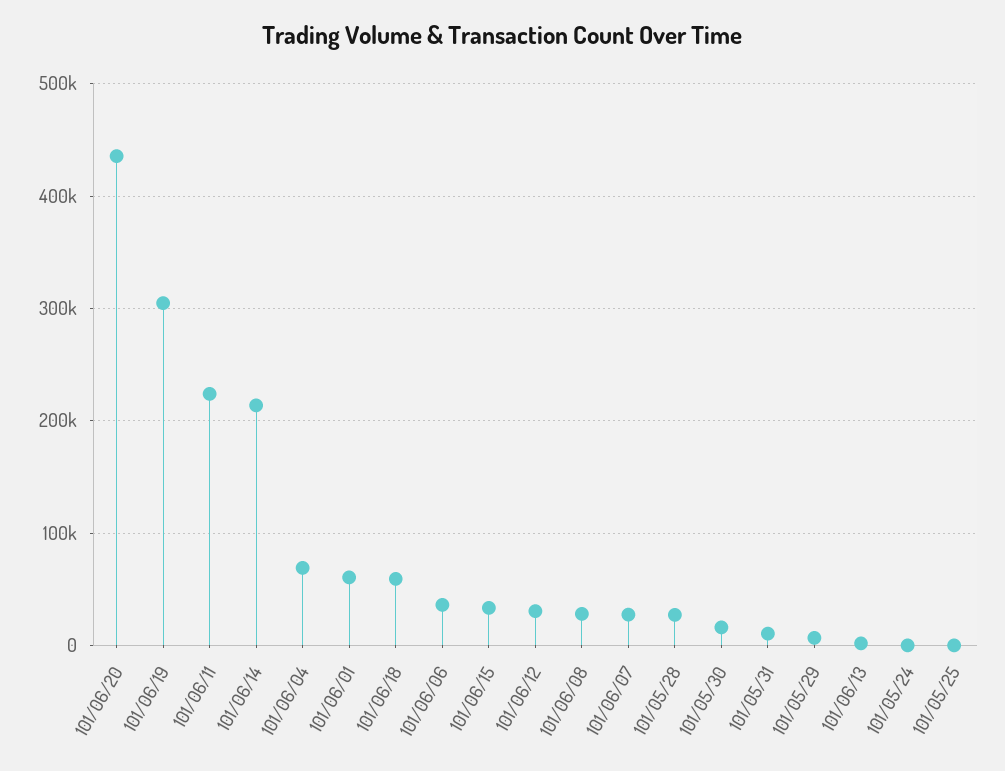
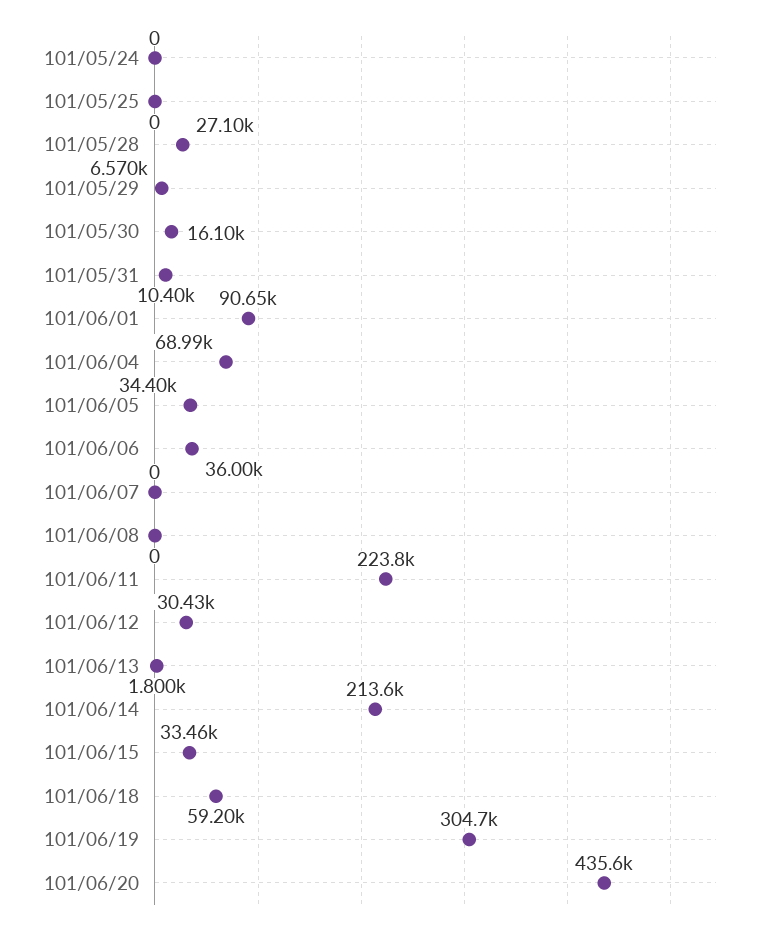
101/06/01: 60000 -> 90650
101/06/08: 30000 -> 0
101/06/07: 30000 -> 0
101/06/05: none -> 34400

